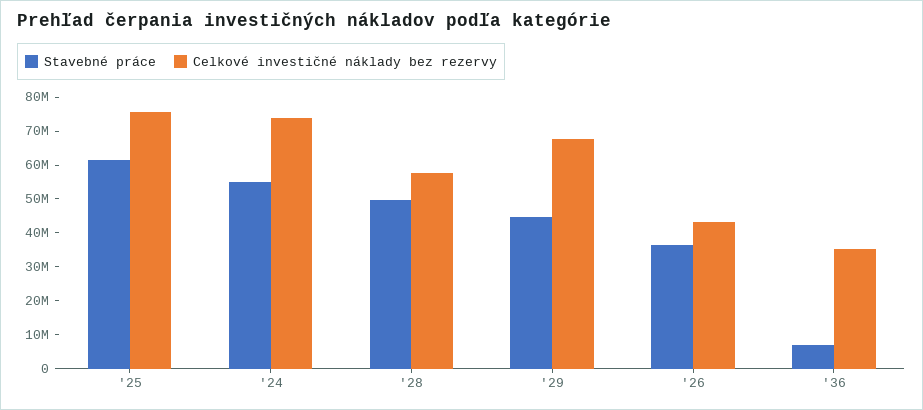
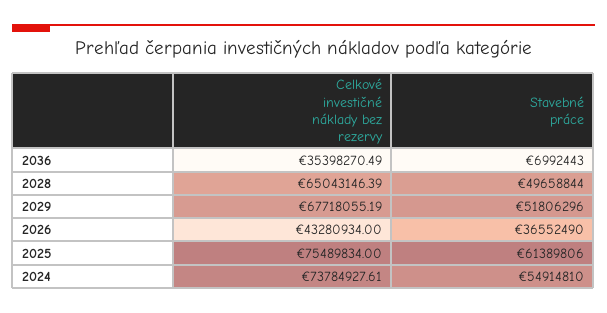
Celkové investičné náklady bez rezervy, '28: 57500000 -> 65043146.39
Stavebné práce, '29: 45000000 -> 51806296

